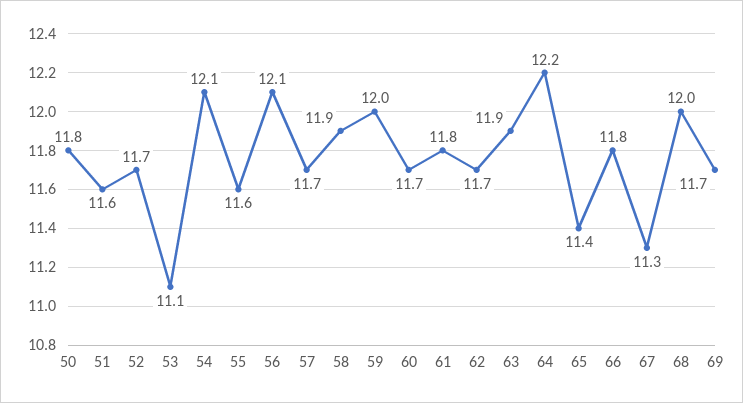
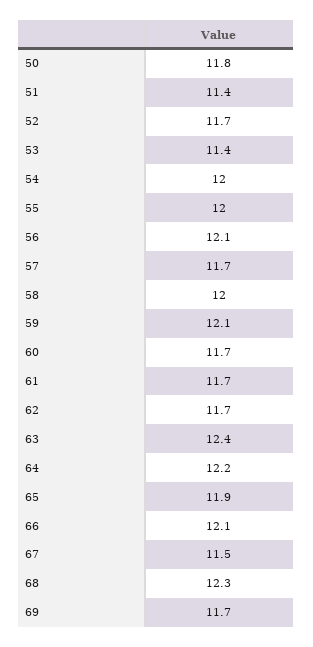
51: 11.6 -> 11.4
53: 11.1 -> 11.4
54: 12.1 -> 12
55: 11.6 -> 12
58: 11.9 -> 12
59: 12 -> 12.1
61: 11.8 -> 11.7
63: 11.9 -> 12.4
65: 11.4 -> 11.9
66: 11.8 -> 12.1
67: 11.3 -> 11.5
68: 12 -> 12.3

